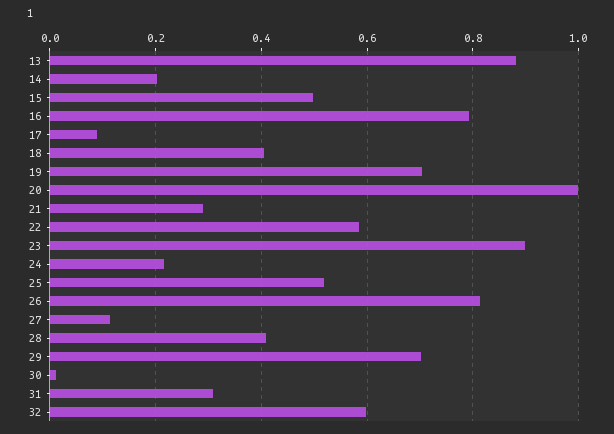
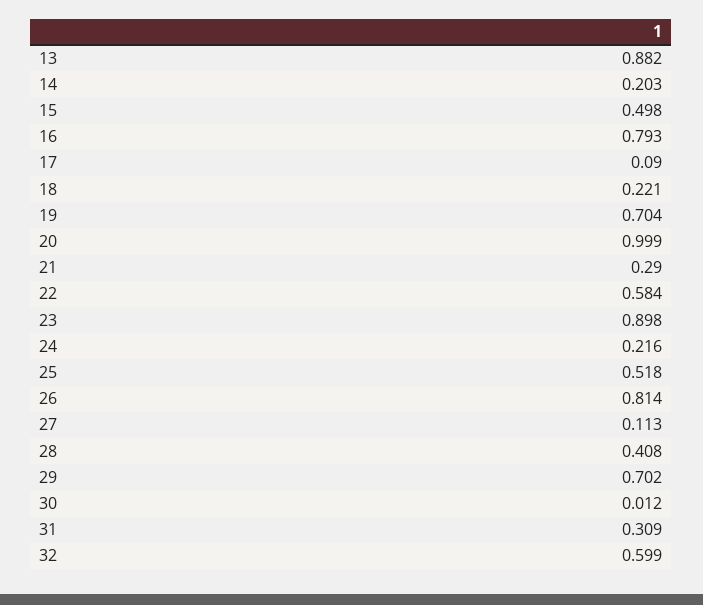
18: 0.4 -> 0.221

